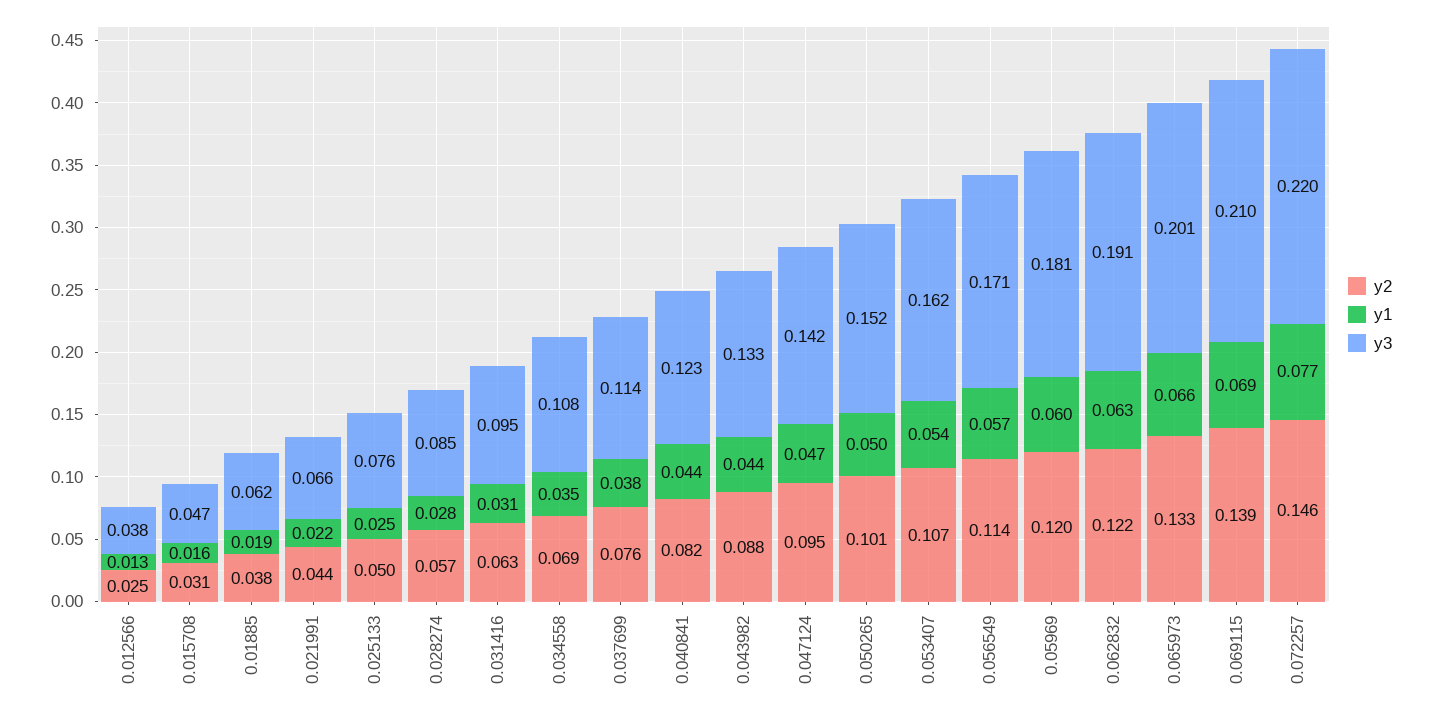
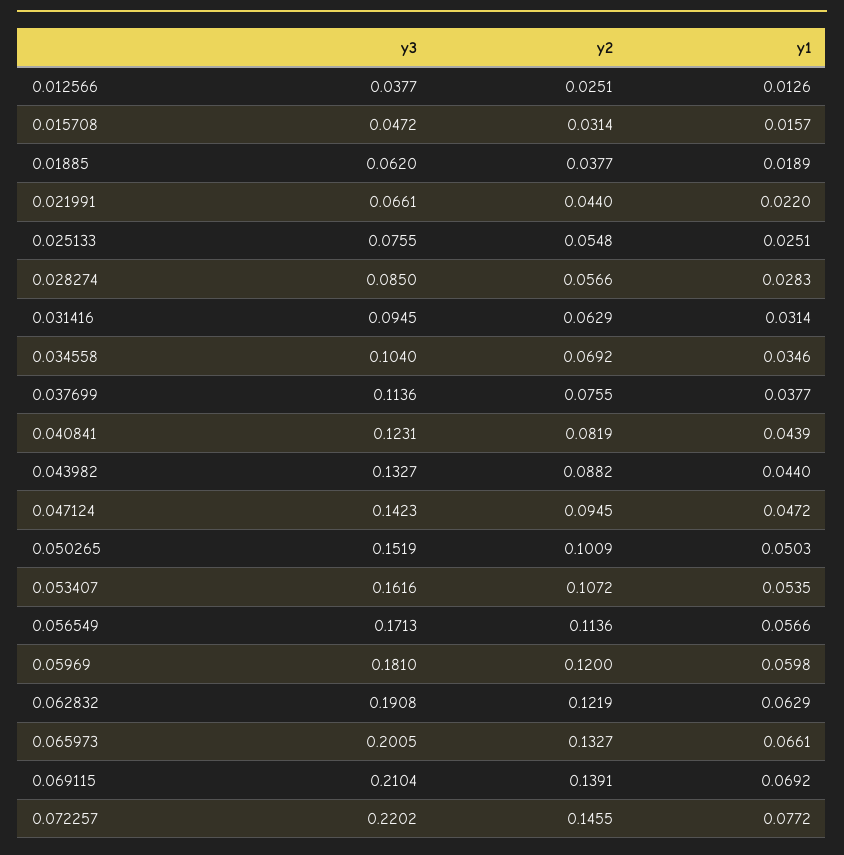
y2, 0.025133: 0.05 -> 0.0548
y3, 0.034558: 0.108 -> 0.104

